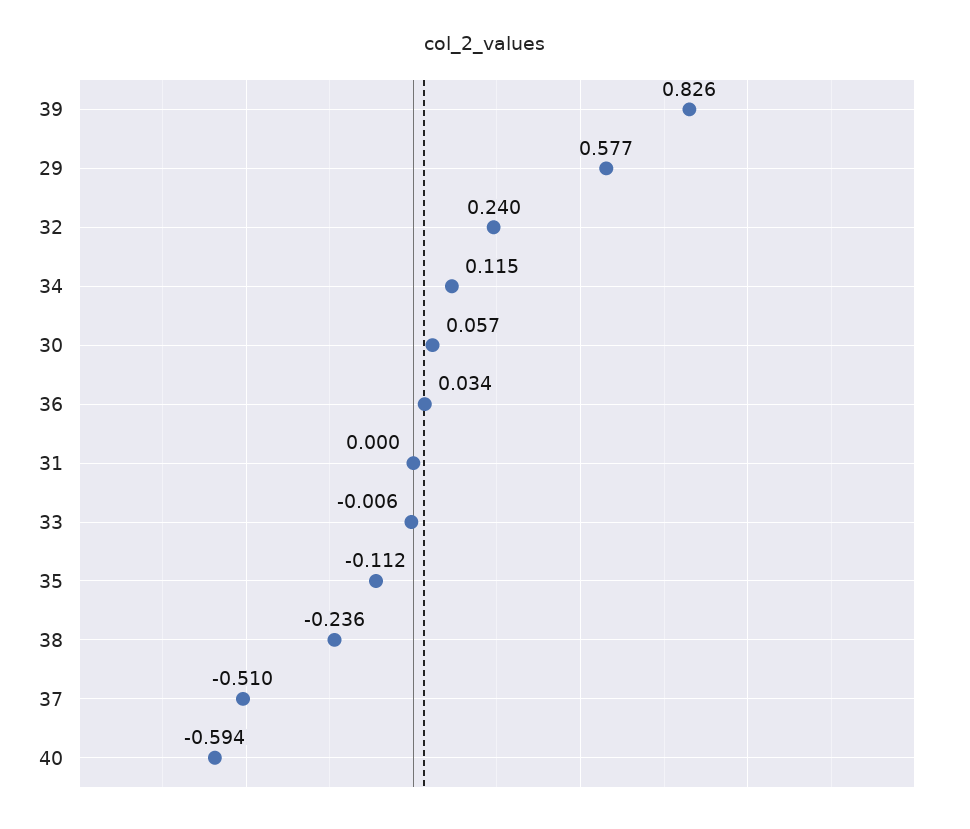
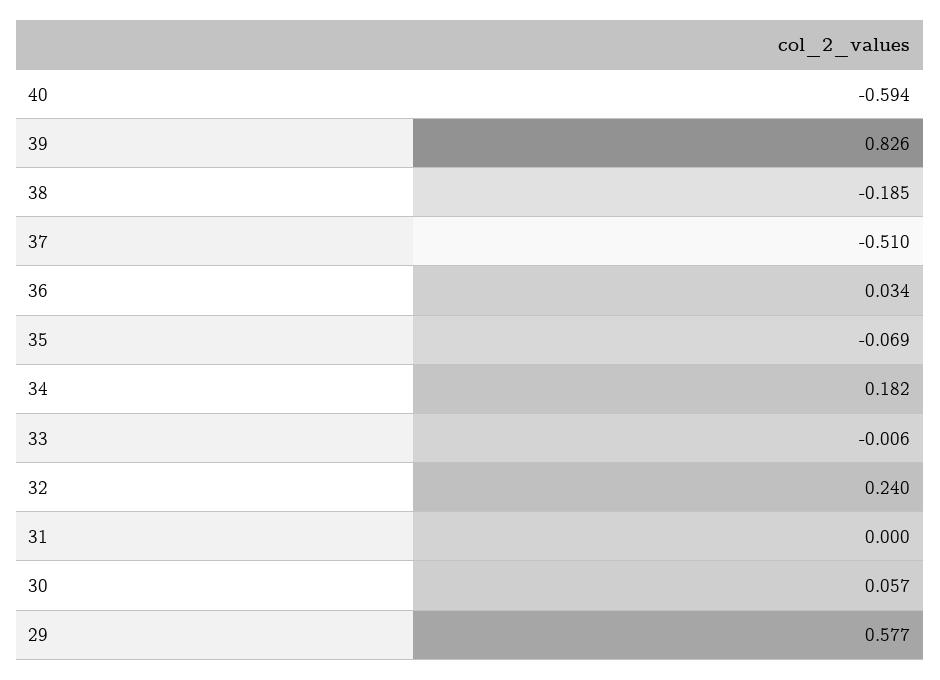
34: 0.115 -> 0.182
35: -0.112 -> -0.069
38: -0.236 -> -0.185

